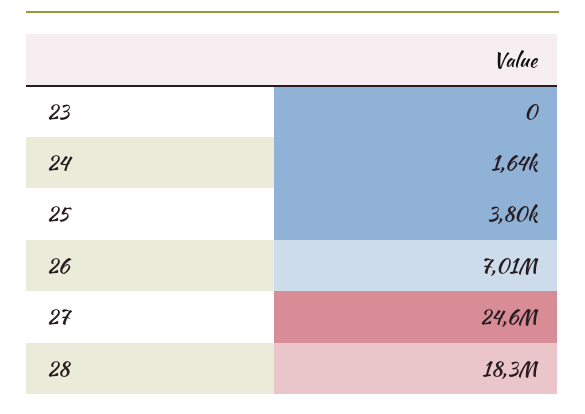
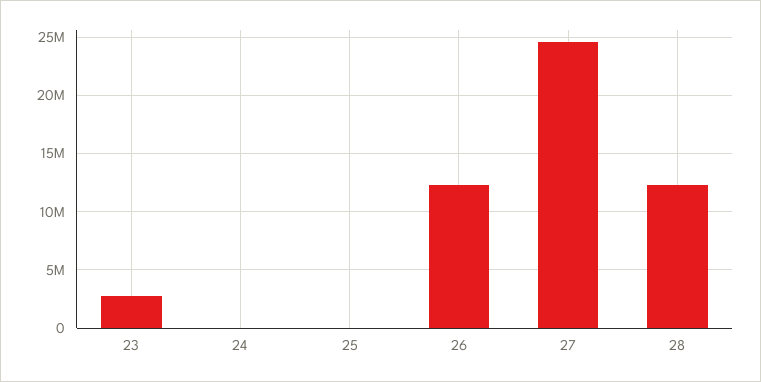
23: 0 -> 3000000
26: 7010000 -> 12000000
28: 18300000 -> 12000000

